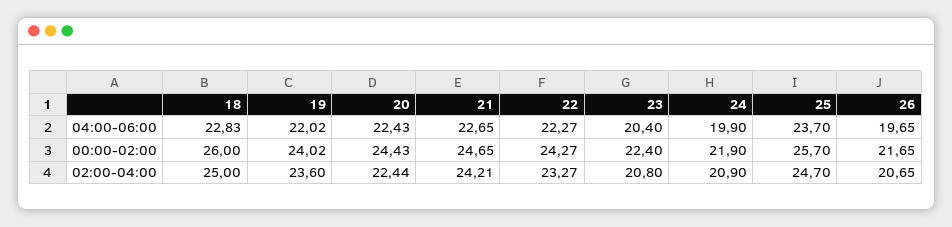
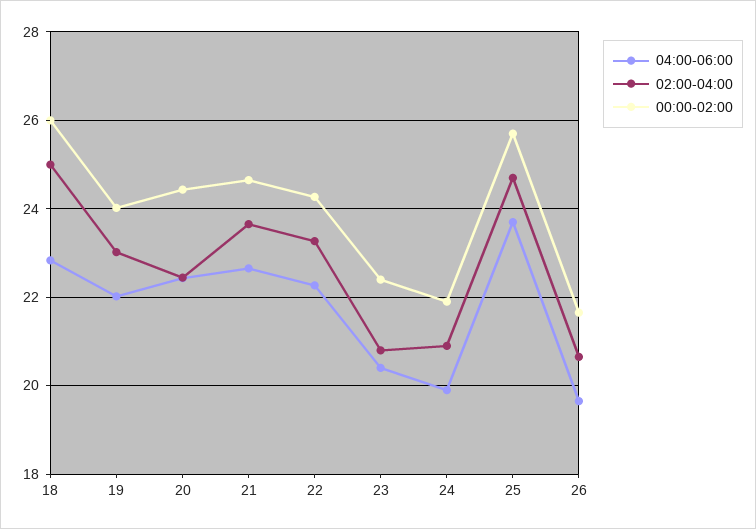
02:00-04:00, 19: 23.6 -> 23
02:00-04:00, 21: 24.21 -> 23.6

